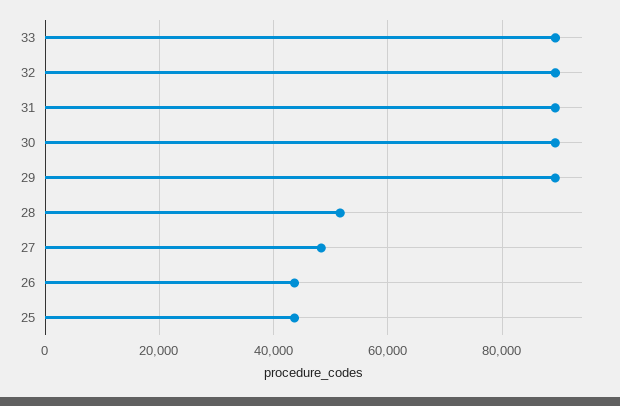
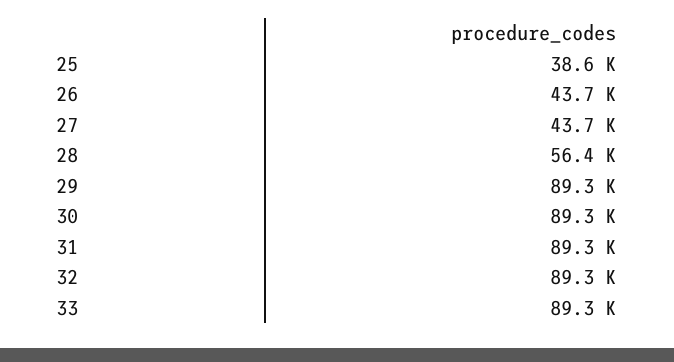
28: 52000 -> 56400
27: 48000 -> 43700
25: 44000 -> 38600

